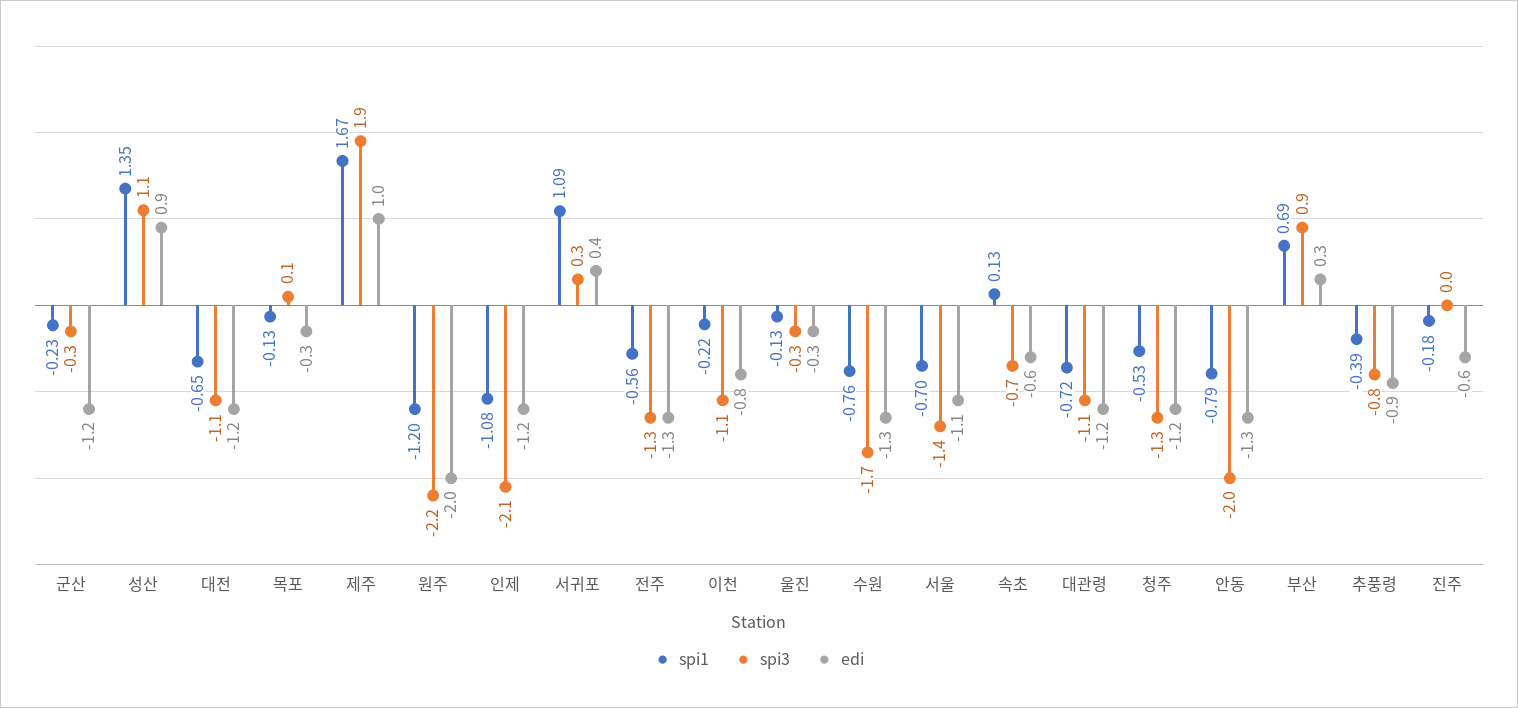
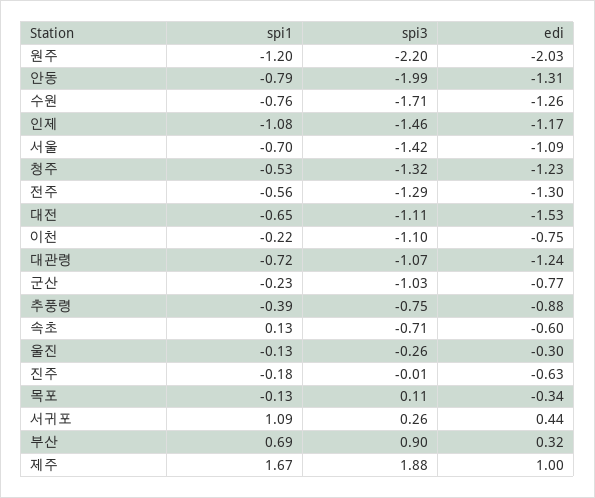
spi3, 군산: -0.3 -> -1.03
edi, 군산: -1.2 -> -0.77
spi1, 성산: 1.35 -> none
spi3, 성산: 1.1 -> none
edi, 성산: 0.9 -> none
edi, 대전: -1.2 -> -1.53
spi3, 인제: -2.1 -> -1.46

